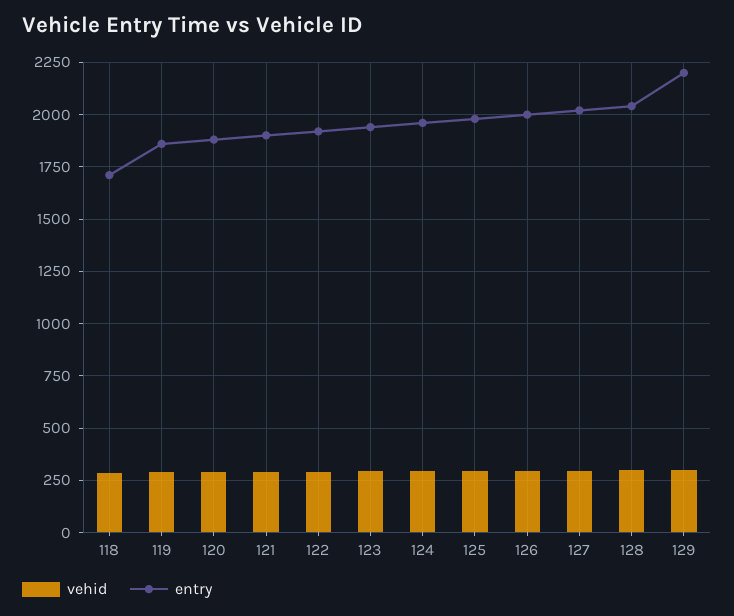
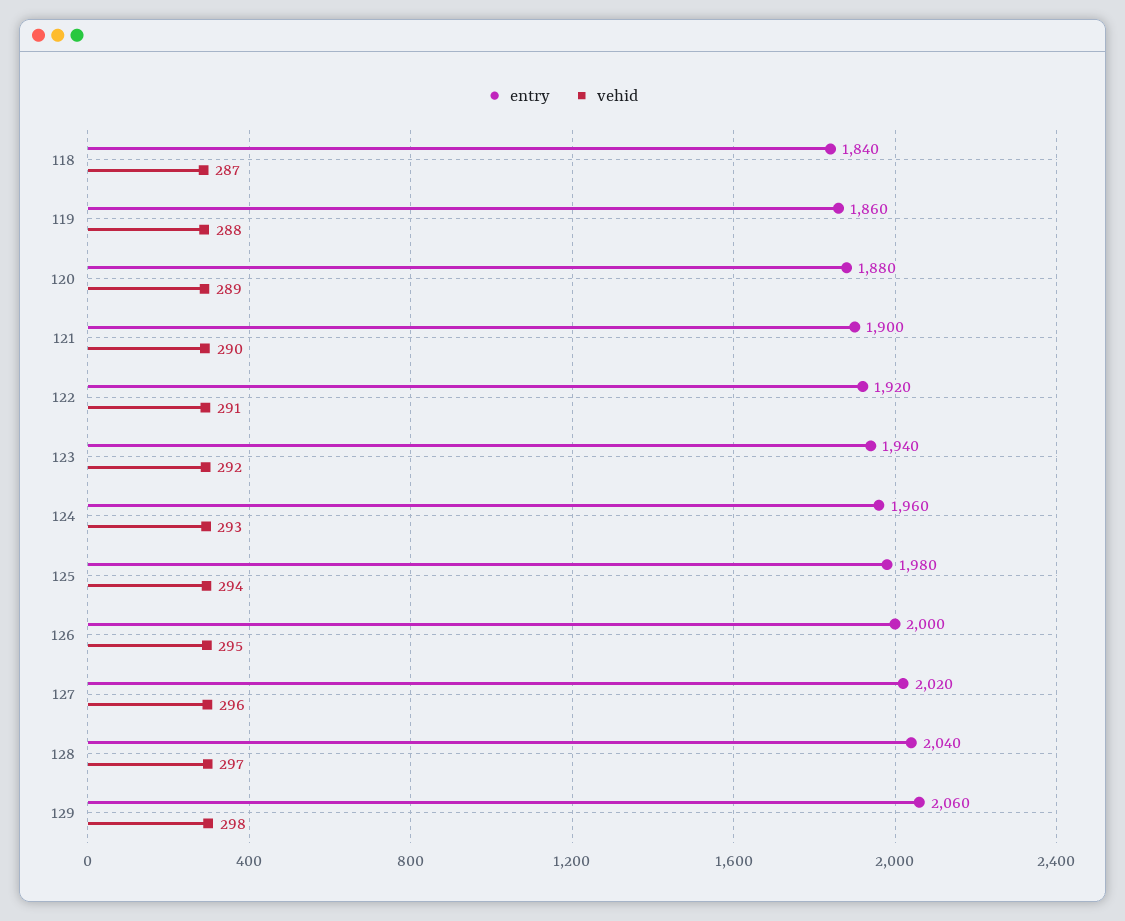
entry, 118: 1700 -> 1840
entry, 129: 2200 -> 2060

